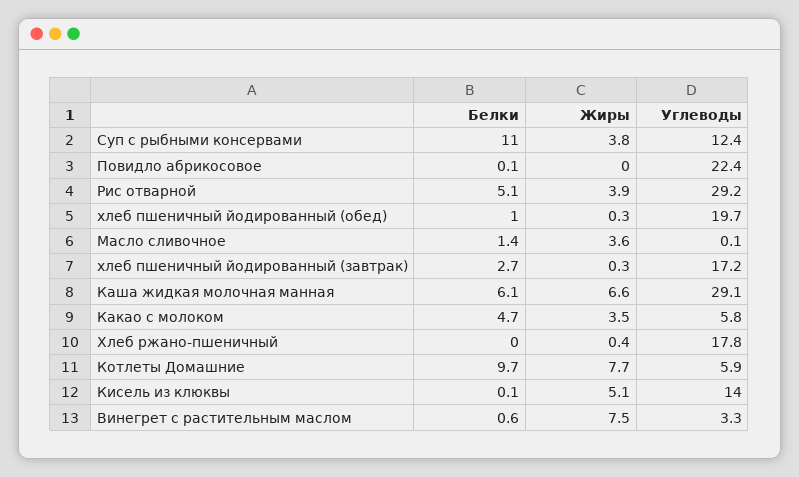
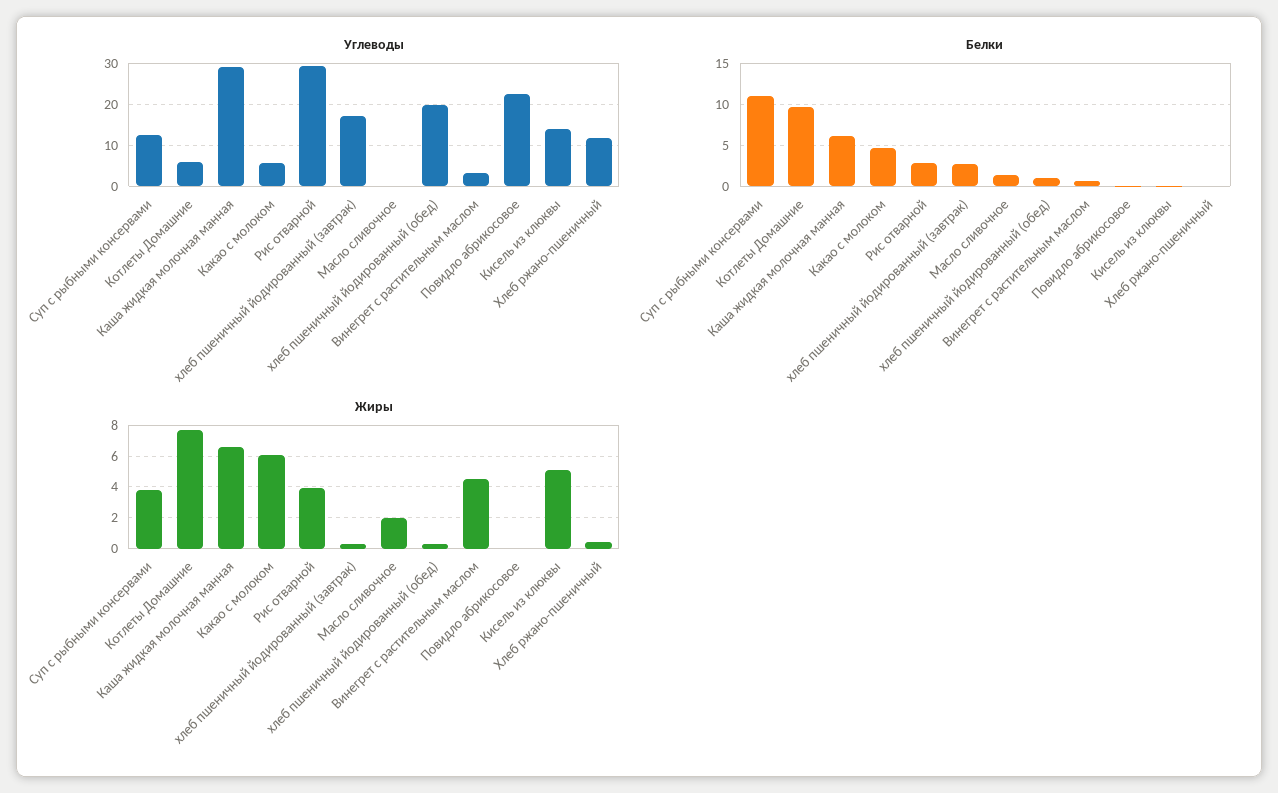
Белки, Рис отварной: 5.1 -> 3
Жиры, Масло сливочное: 3.6 -> 2
Жиры, Какао с молоком: 3.5 -> 6
Углеводы, Хлеб ржано-пшеничный: 17.8 -> 12
Жиры, Винегрет с растительным маслом: 7.5 -> 4.5

